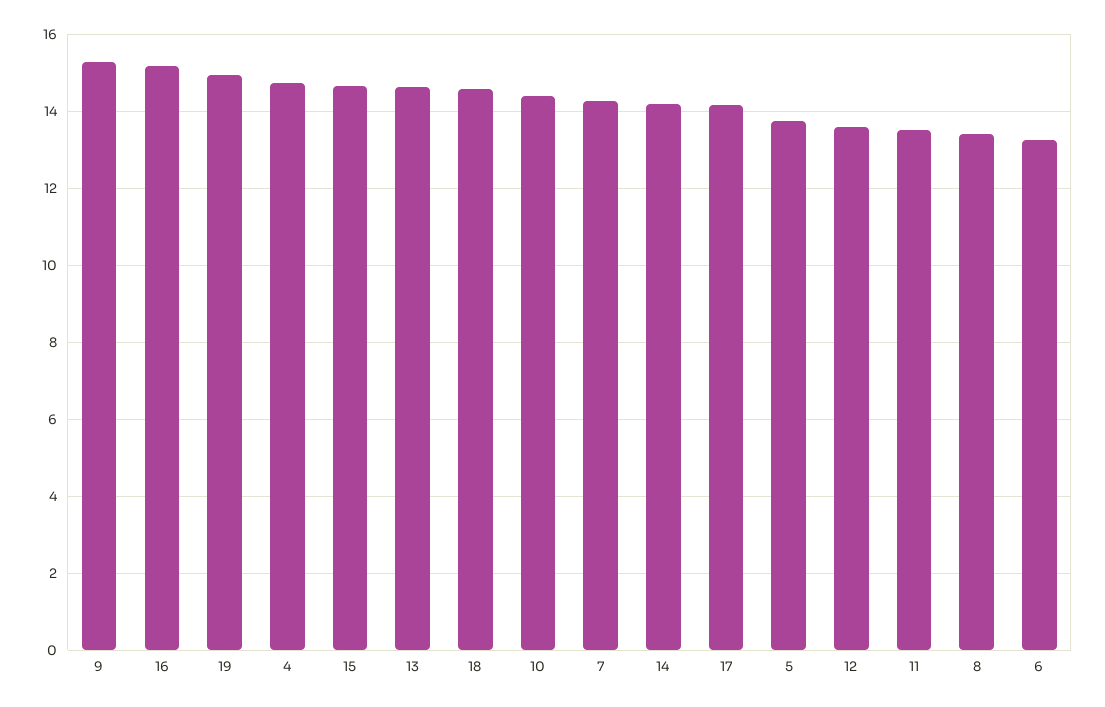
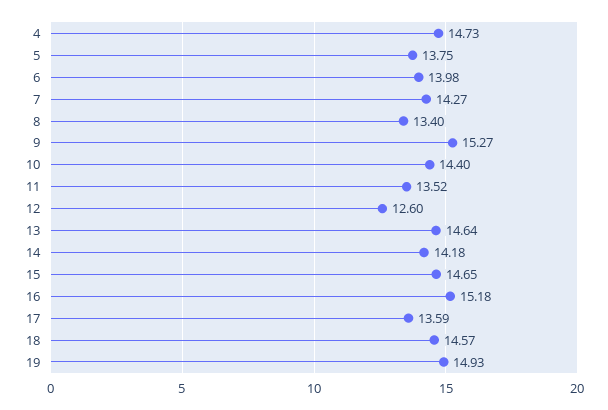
17: 14.2 -> 13.59
12: 13.6 -> 12.6
6: 13.2 -> 13.98

